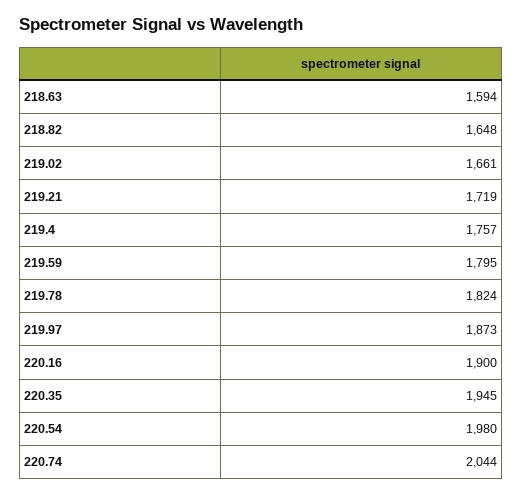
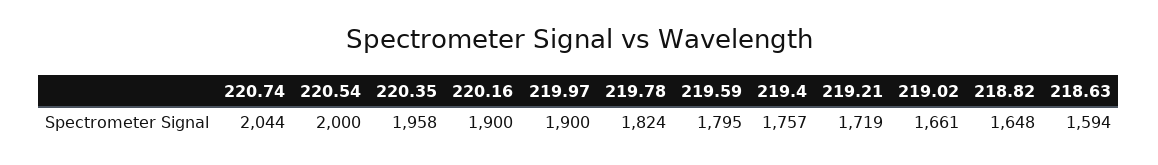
219.97: 1873 -> 1900
220.35: 1945 -> 1958
220.54: 1980 -> 2000

